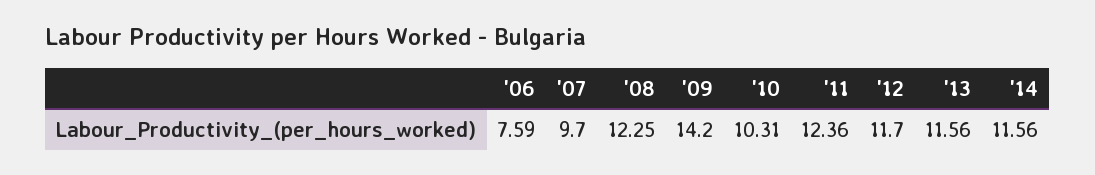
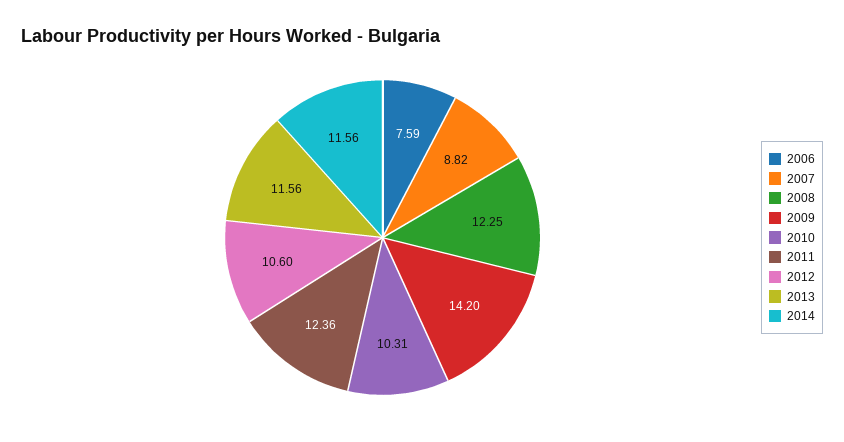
'07: 9.7 -> 8.82
'12: 11.7 -> 10.6

